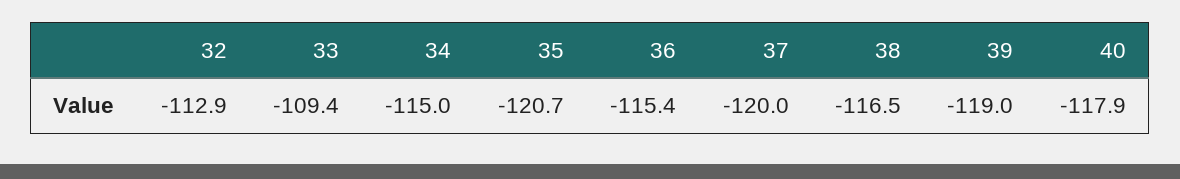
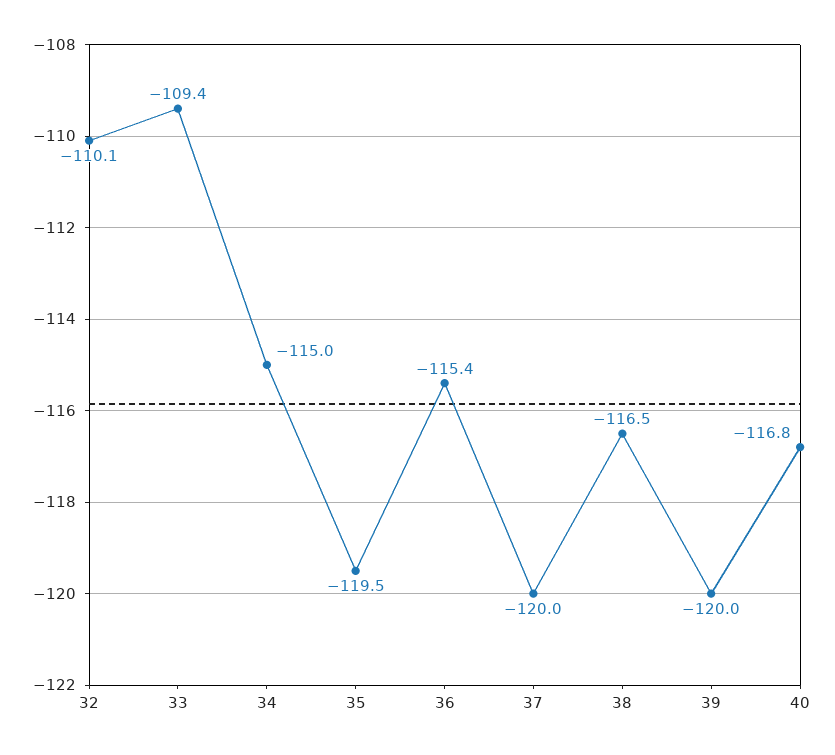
32: -112.9 -> -110.1
35: -120.7 -> -119.5
39: -119 -> -120
40: -117.9 -> -116.8

